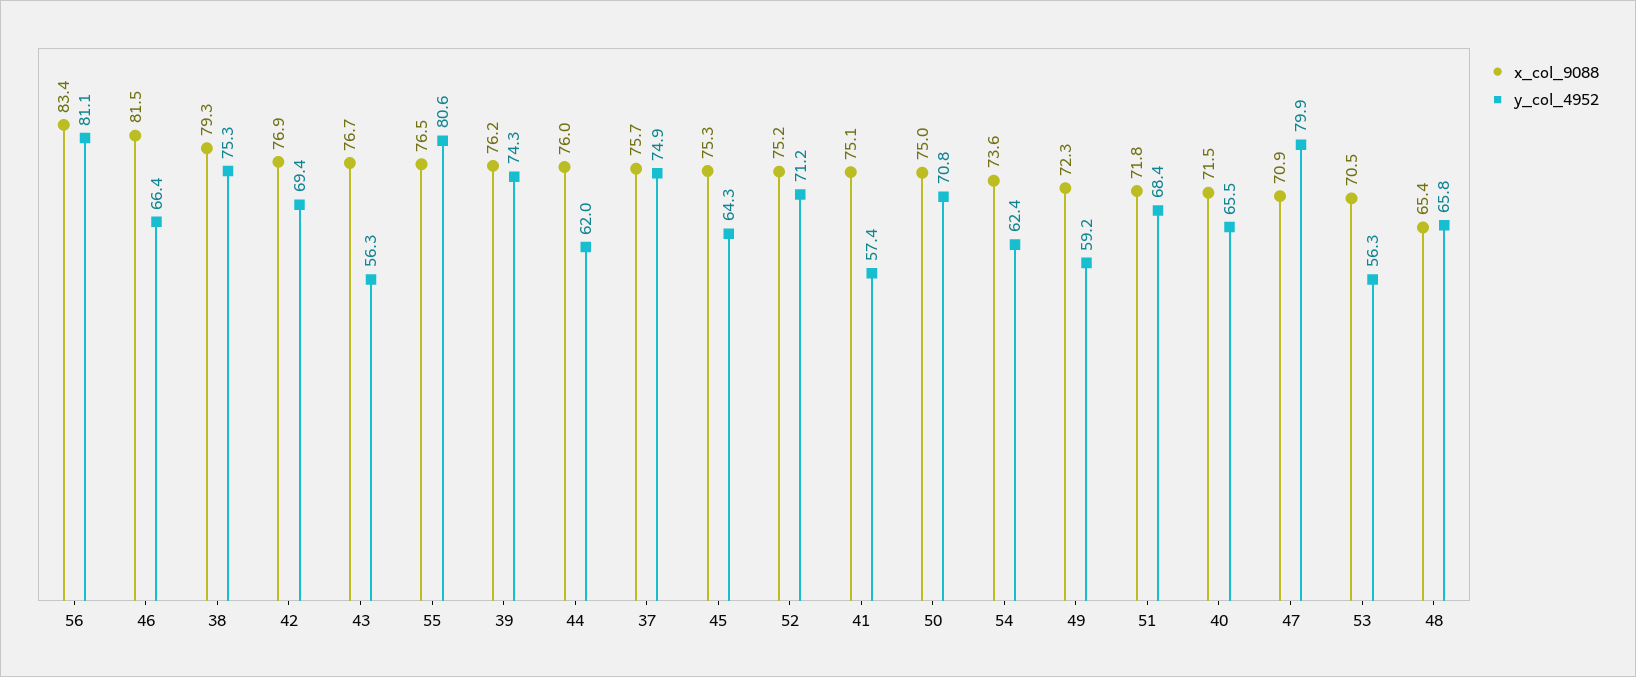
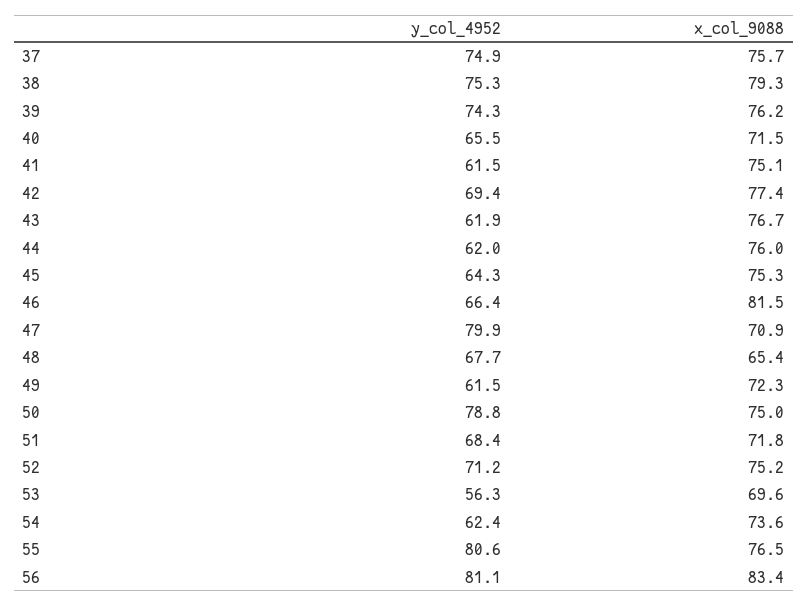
x_col_9088, 42: 76.9 -> 77.4
y_col_4952, 43: 56.3 -> 61.9
y_col_4952, 41: 57.4 -> 61.5
y_col_4952, 50: 70.8 -> 78.8
y_col_4952, 49: 59.2 -> 61.5
x_col_9088, 53: 70.5 -> 69.6
y_col_4952, 48: 65.8 -> 67.7

